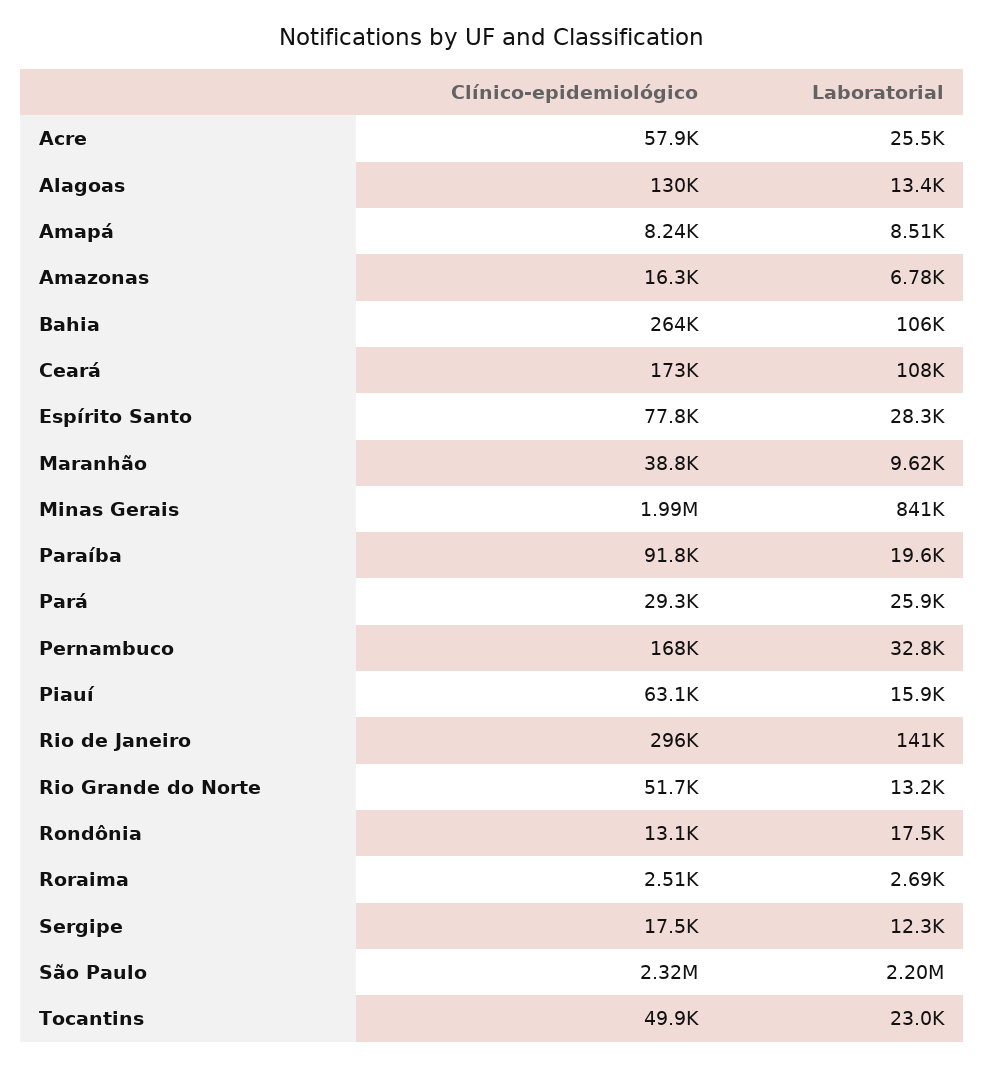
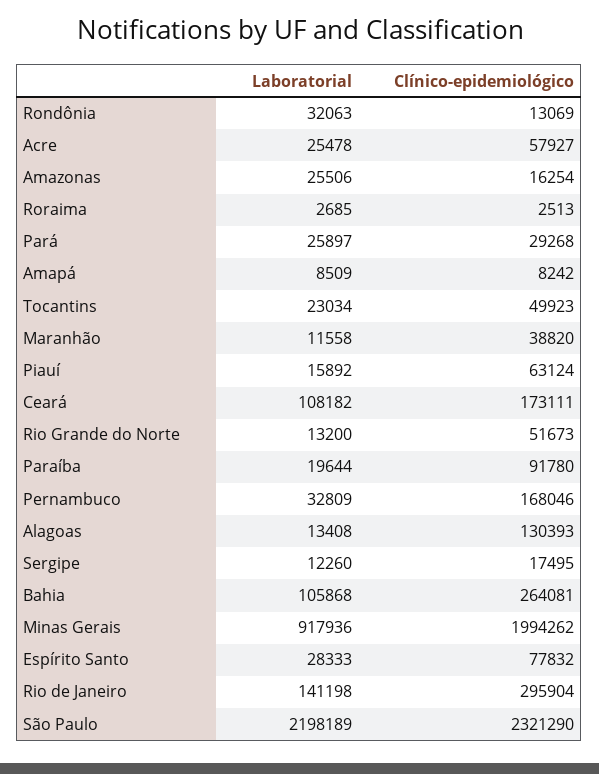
Laboratorial, Amazonas: 6780 -> 25506
Laboratorial, Maranhão: 9620 -> 11558
Laboratorial, Minas Gerais: 841000 -> 917936
Laboratorial, Rondônia: 17500 -> 32063

